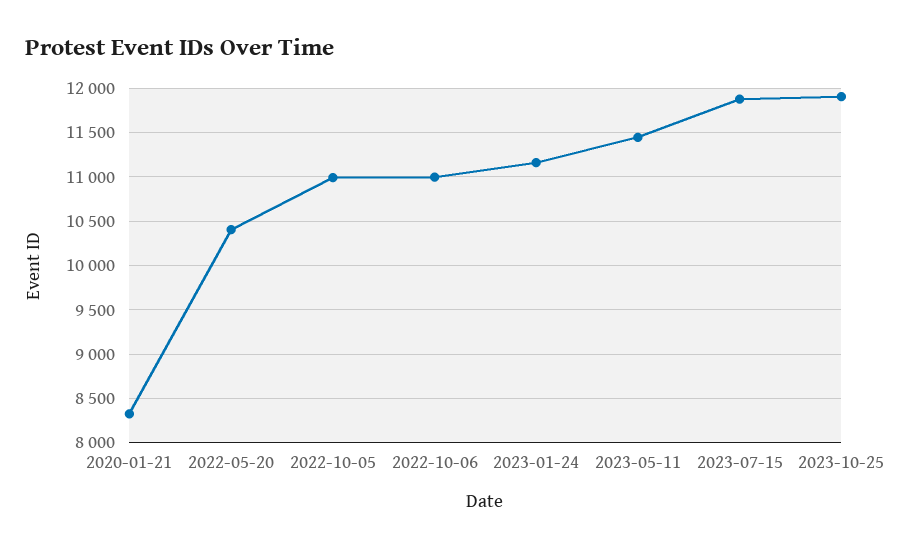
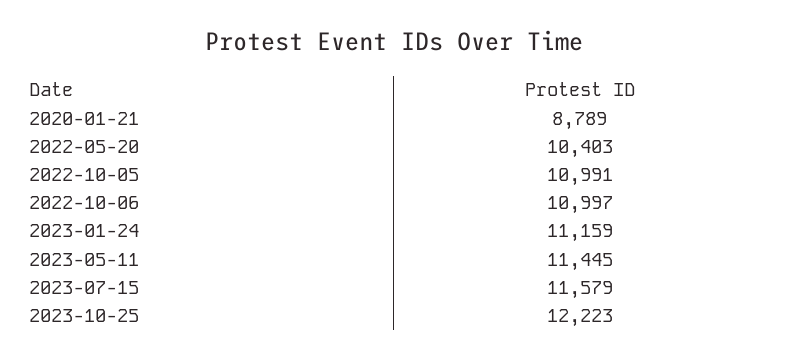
2020-01-21: 8300 -> 8789
2023-07-15: 11900 -> 11579
2023-10-25: 11900 -> 12223

